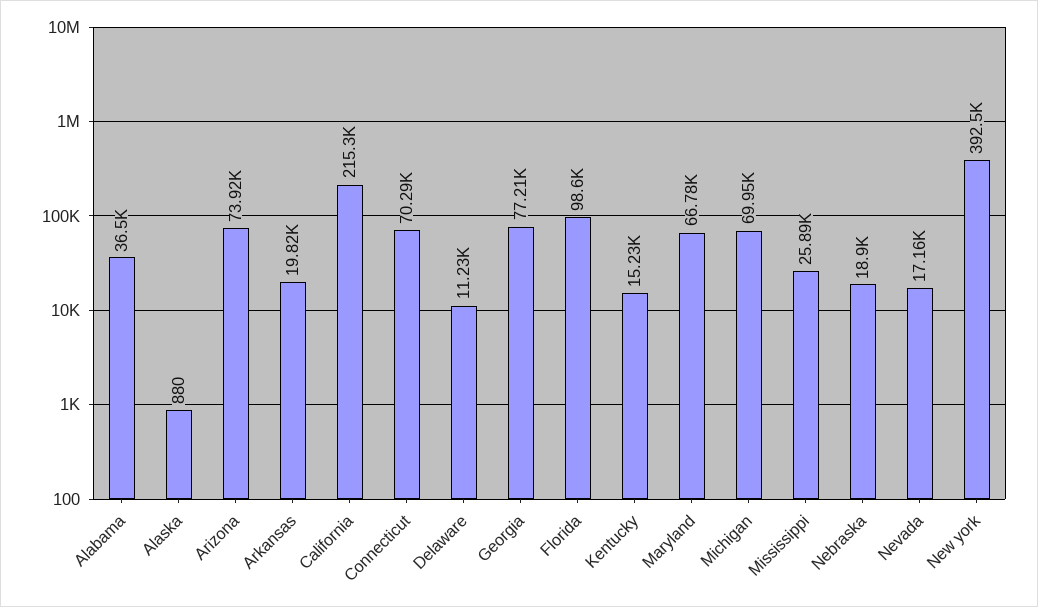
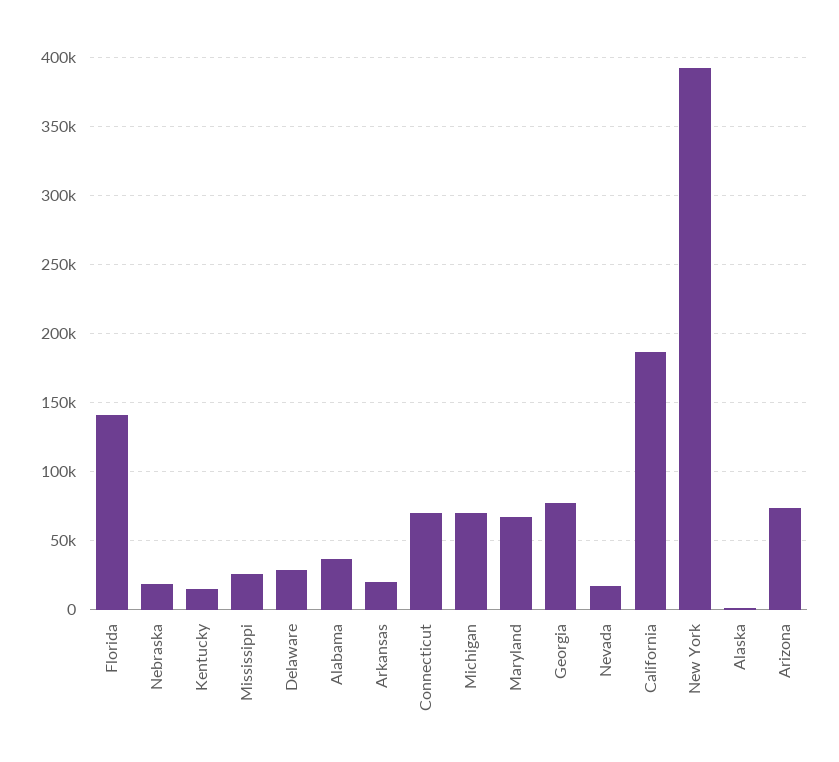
California: 215300 -> 185000
Delaware: 11230 -> 30000
Florida: 98600 -> 140000

